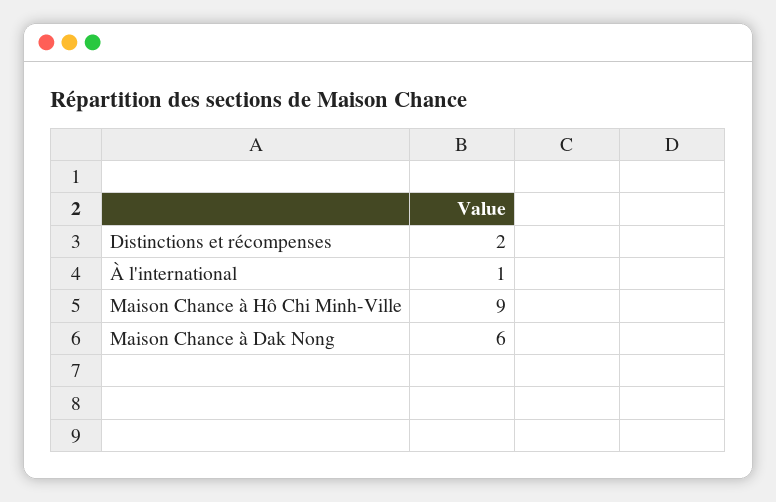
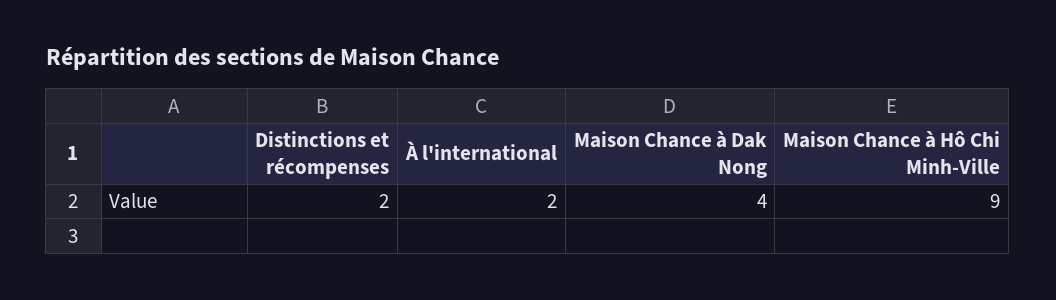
À l'international: 1 -> 2
Maison Chance à Dak Nong: 6 -> 4

